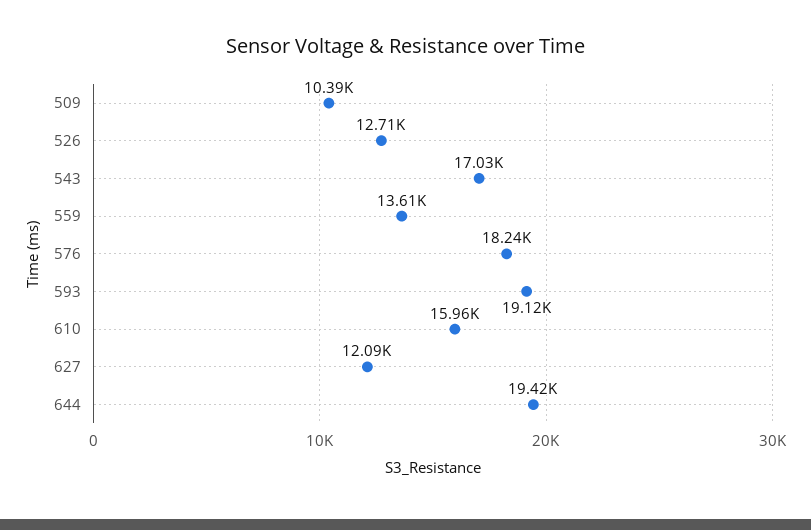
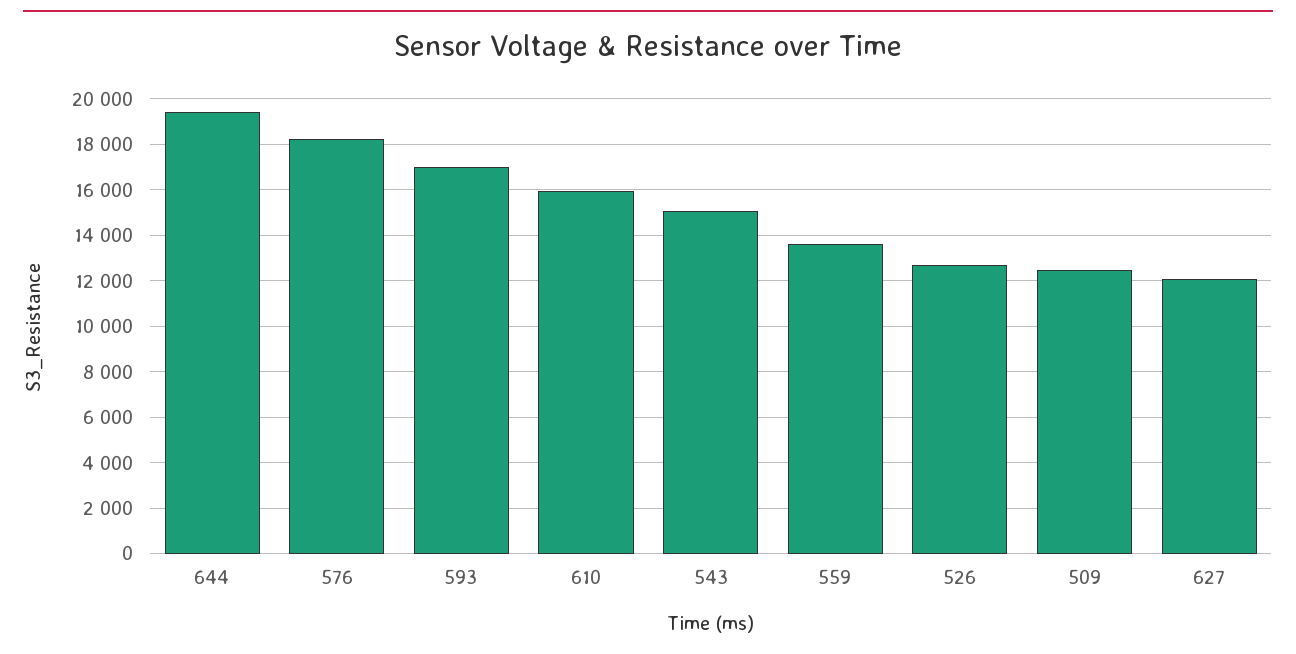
509: 10390 -> 12500
543: 17030 -> 15000
593: 19120 -> 17000

